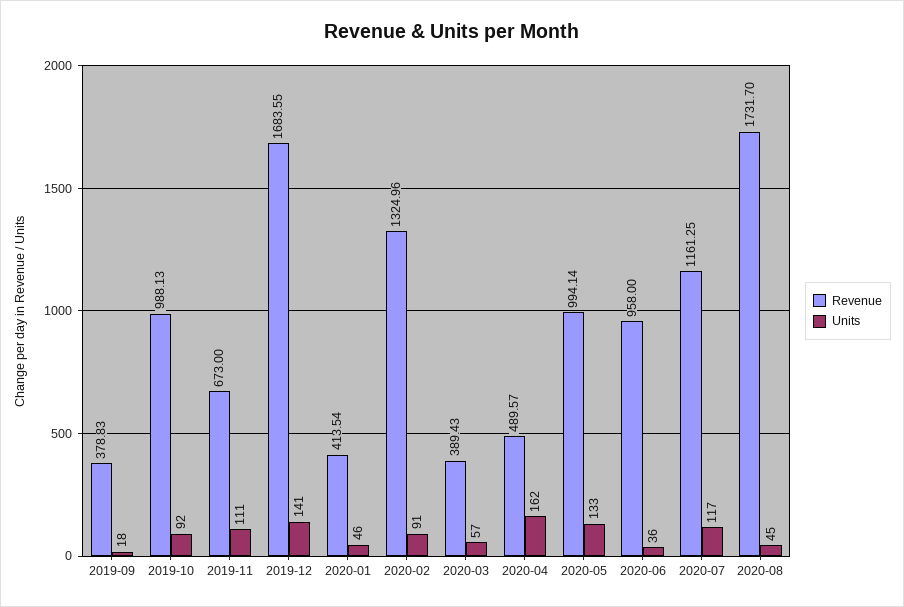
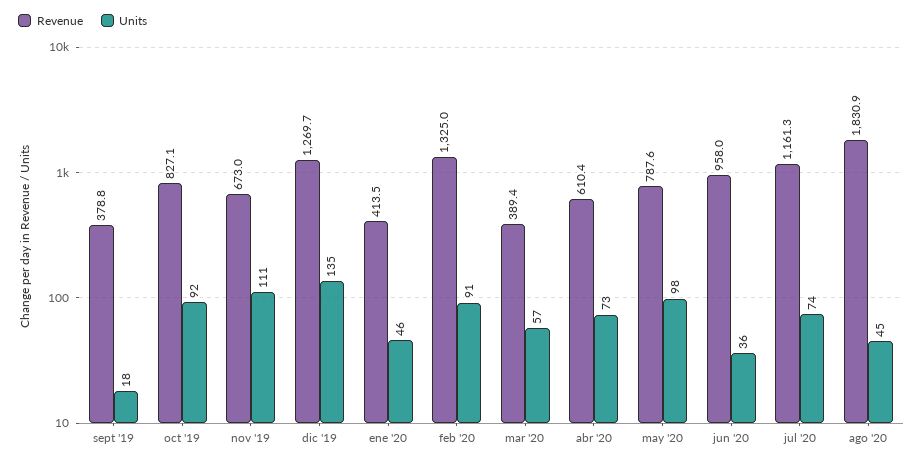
Revenue, 2019-10: 988.13 -> 827.1
Revenue, 2019-12: 1683.55 -> 1269.7
Units, 2019-12: 141 -> 135
Revenue, 2020-04: 489.57 -> 610.4
Units, 2020-04: 162 -> 73
Revenue, 2020-05: 994.14 -> 787.6
Units, 2020-05: 133 -> 98
Units, 2020-07: 117 -> 74
Revenue, 2020-08: 1731.7 -> 1830.9

